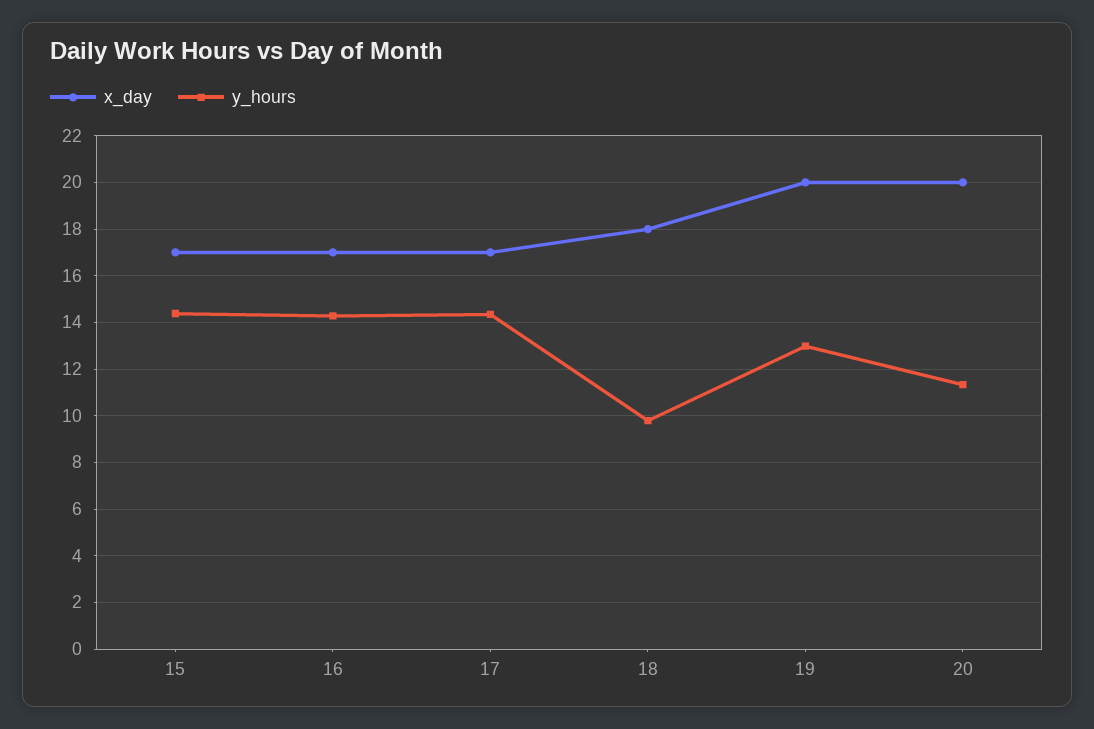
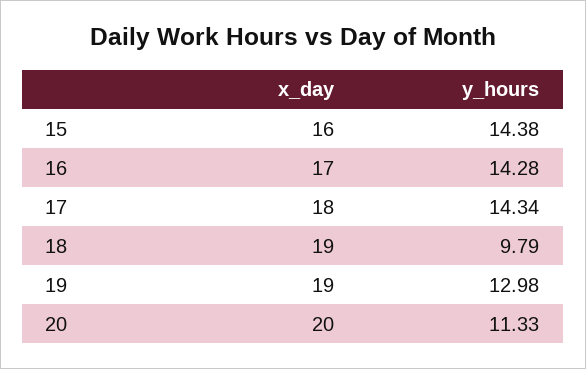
x_day, 15: 17 -> 16
x_day, 17: 17 -> 18
x_day, 18: 18 -> 19
x_day, 19: 20 -> 19

